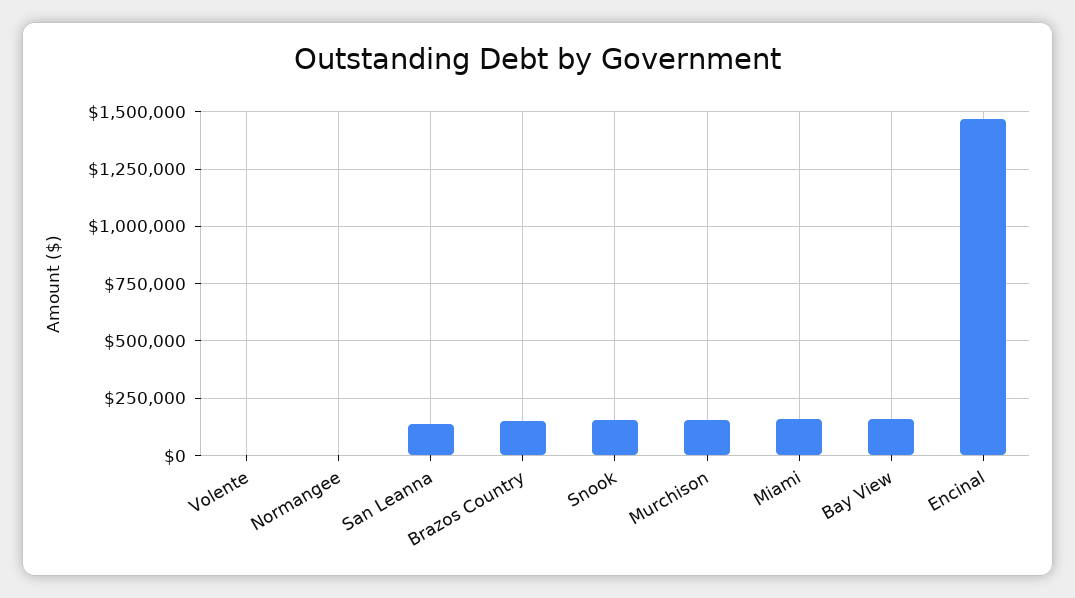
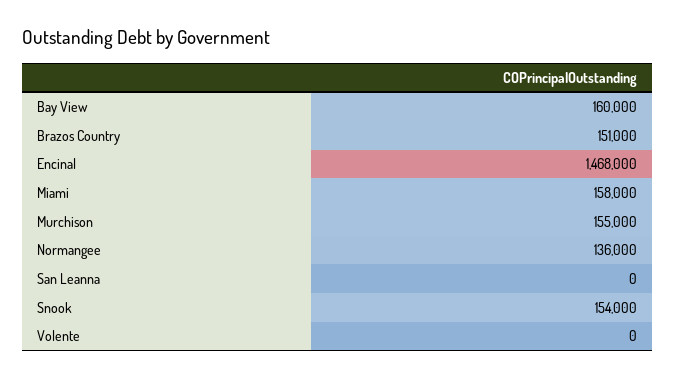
Normangee: 0 -> 136000
San Leanna: 150000 -> 0

